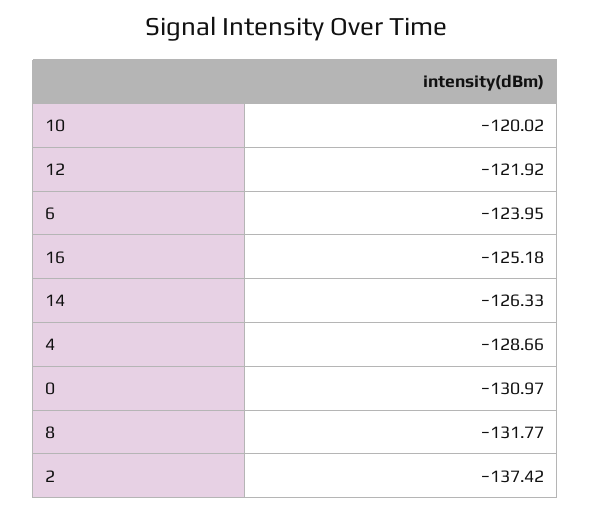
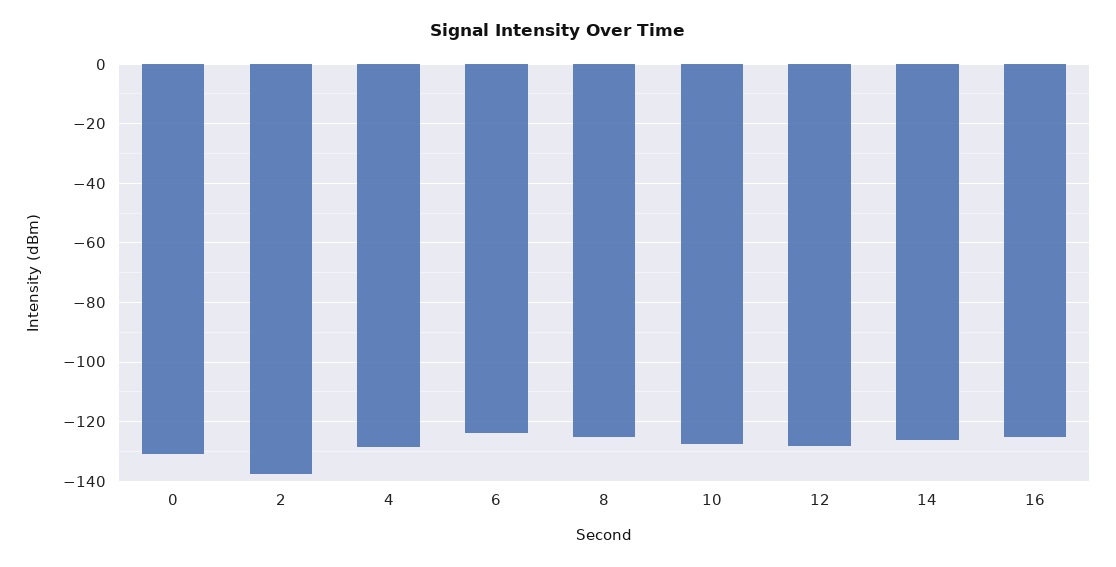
10: -120.02 -> -127.5
12: -121.92 -> -127.5
8: -131.77 -> -125

